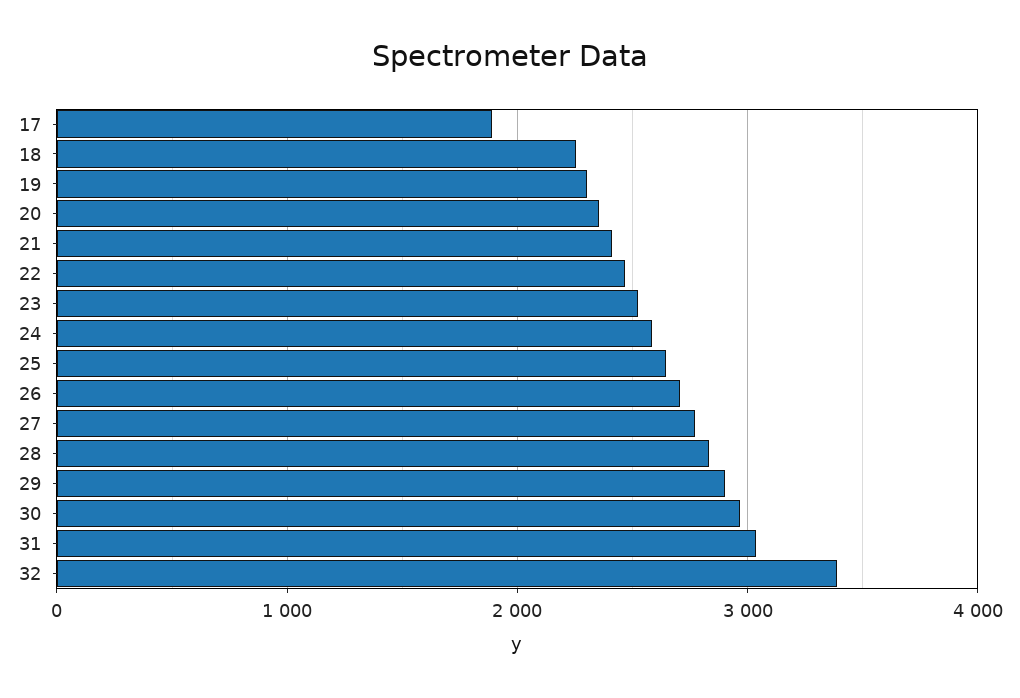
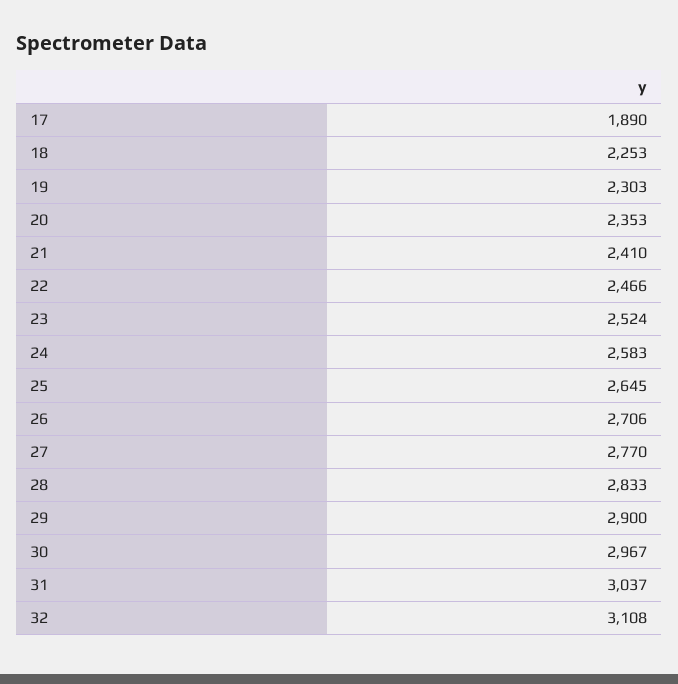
32: 3400 -> 3108

